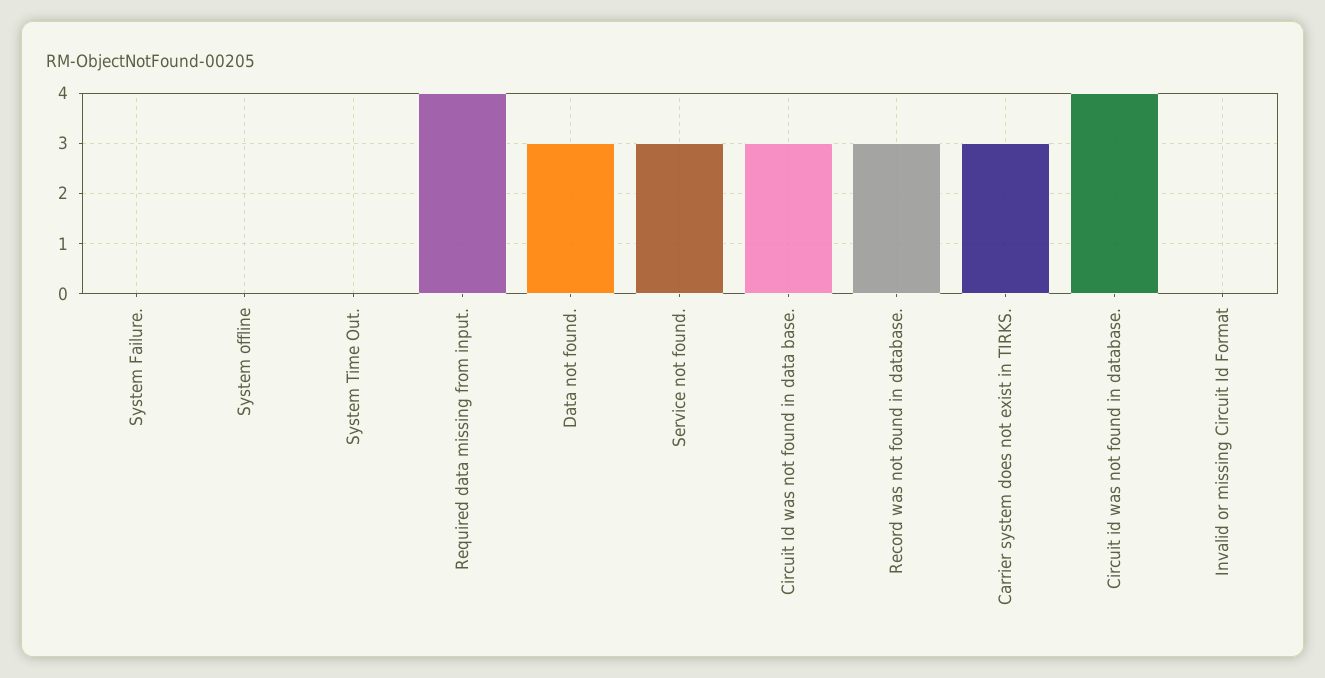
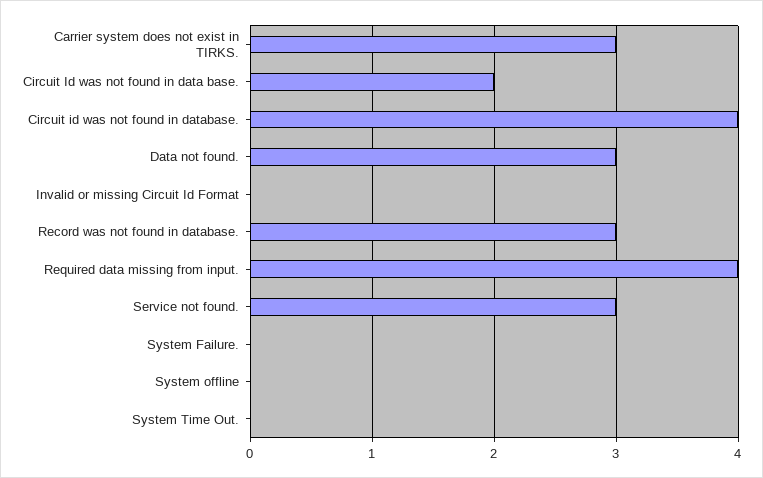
Circuit Id was not found in data base.: 3 -> 2

